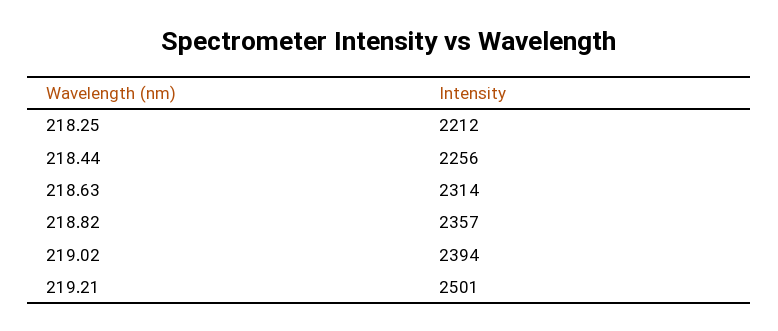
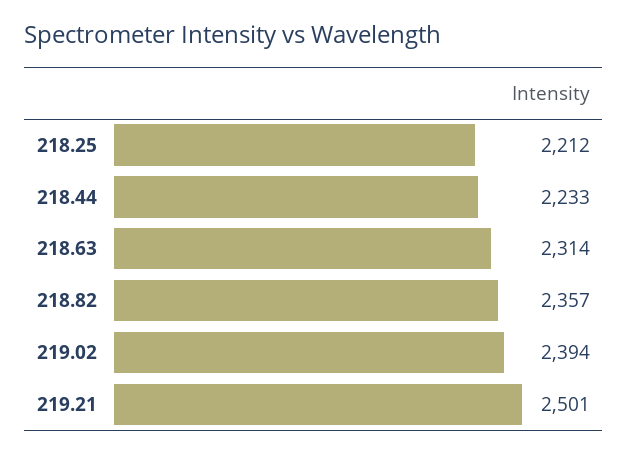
218.44: 2256 -> 2233

